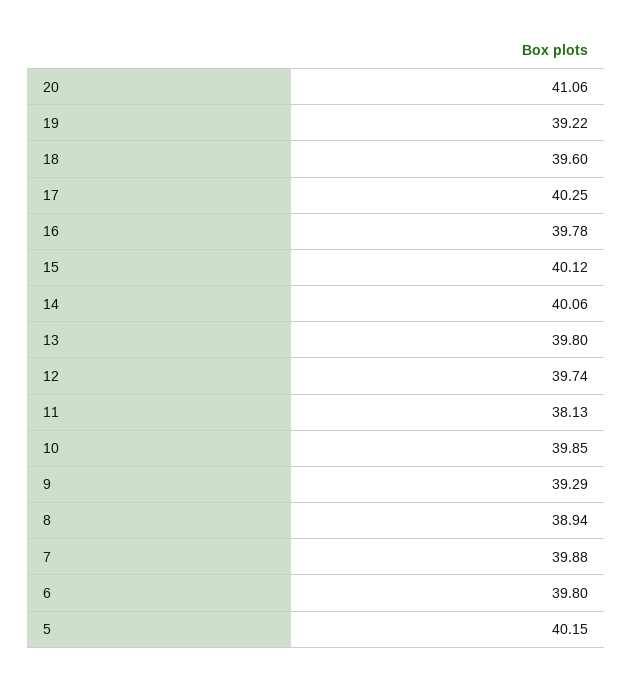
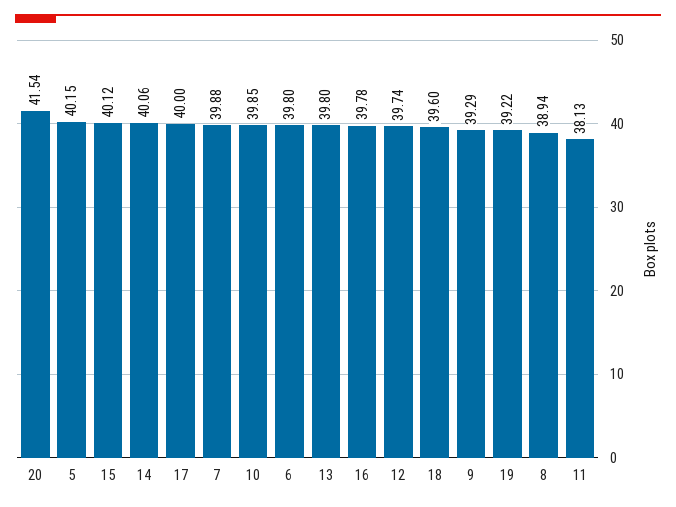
20: 41.06 -> 41.54
17: 40.25 -> 40

